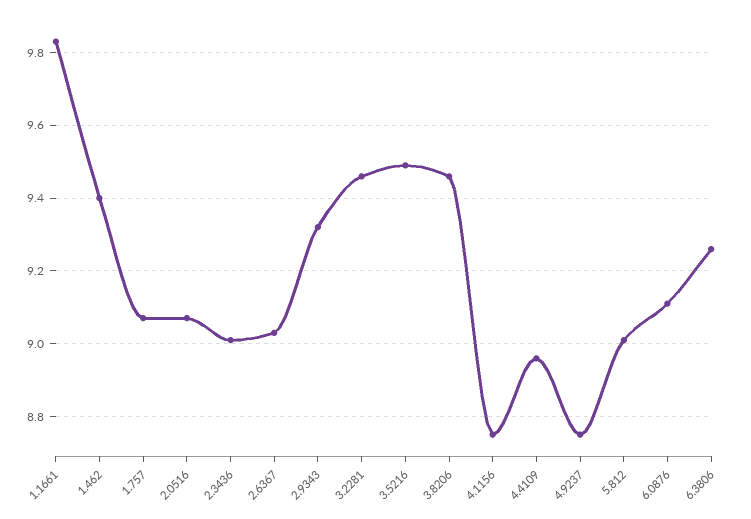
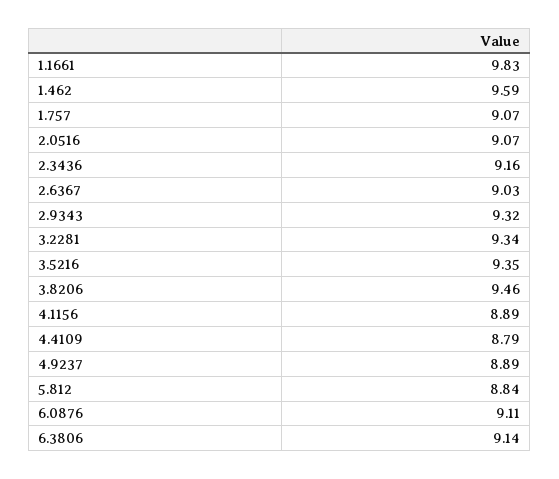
1.462: 9.4 -> 9.59
2.3436: 9 -> 9.16
3.2281: 9.45 -> 9.34
3.5216: 9.5 -> 9.35
4.1156: 8.75 -> 8.89
4.4109: 8.95 -> 8.79
4.9237: 8.75 -> 8.89
5.812: 9 -> 8.84
6.3806: 9.25 -> 9.14

